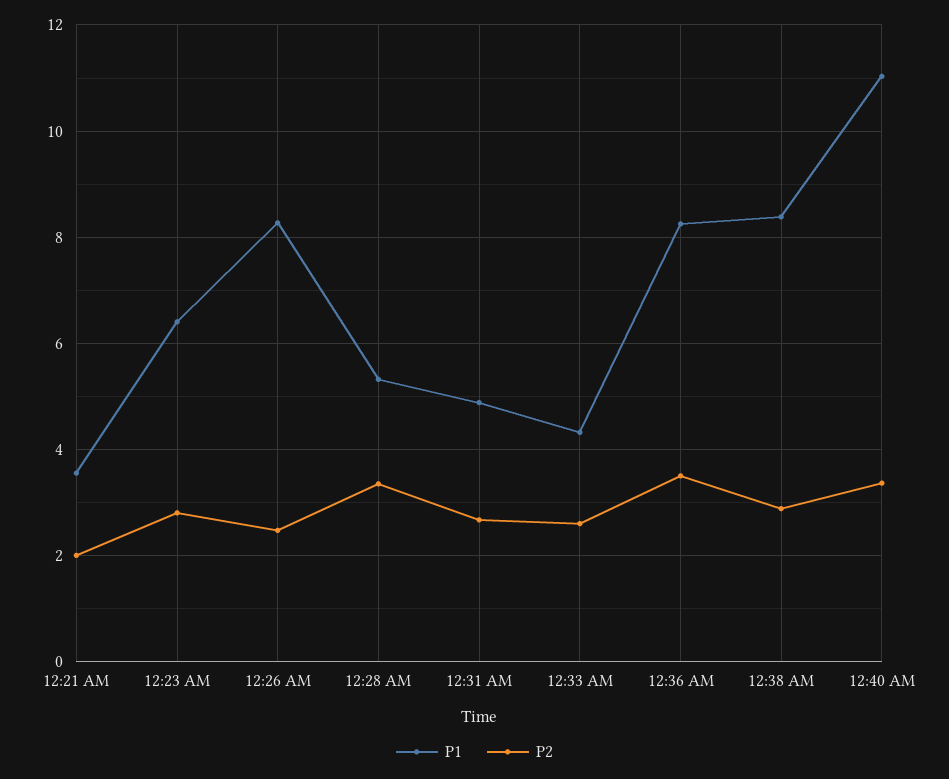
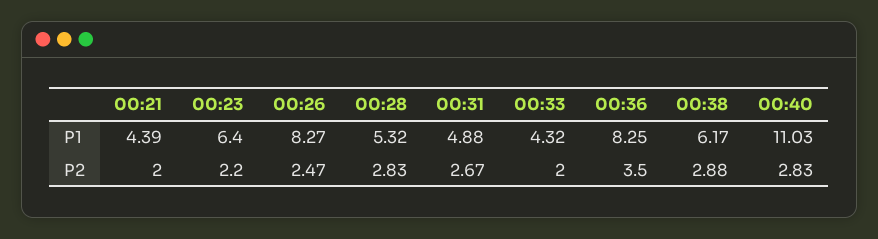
P1, 12:21 AM: 3.6 -> 4.39
P2, 12:23 AM: 2.8 -> 2.2
P2, 12:28 AM: 3.4 -> 2.83
P2, 12:33 AM: 2.6 -> 2
P1, 12:38 AM: 8.4 -> 6.17
P2, 12:40 AM: 3.4 -> 2.83

